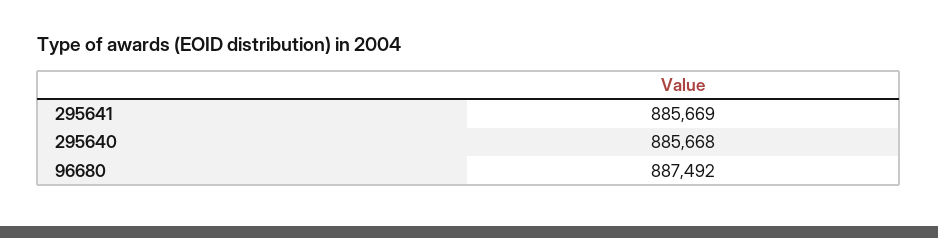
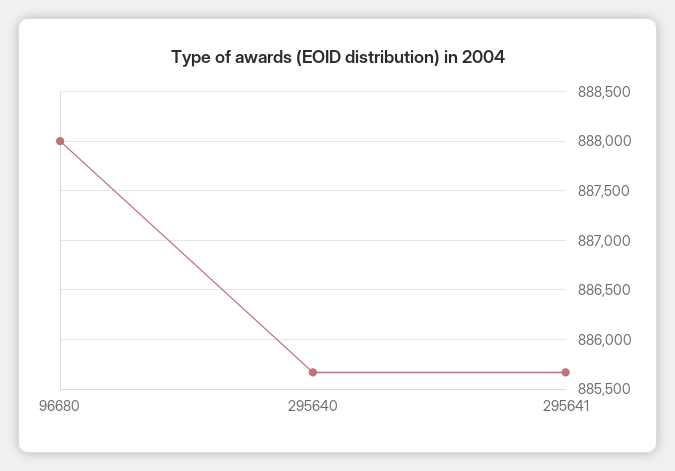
96680: 887492 -> 888000

